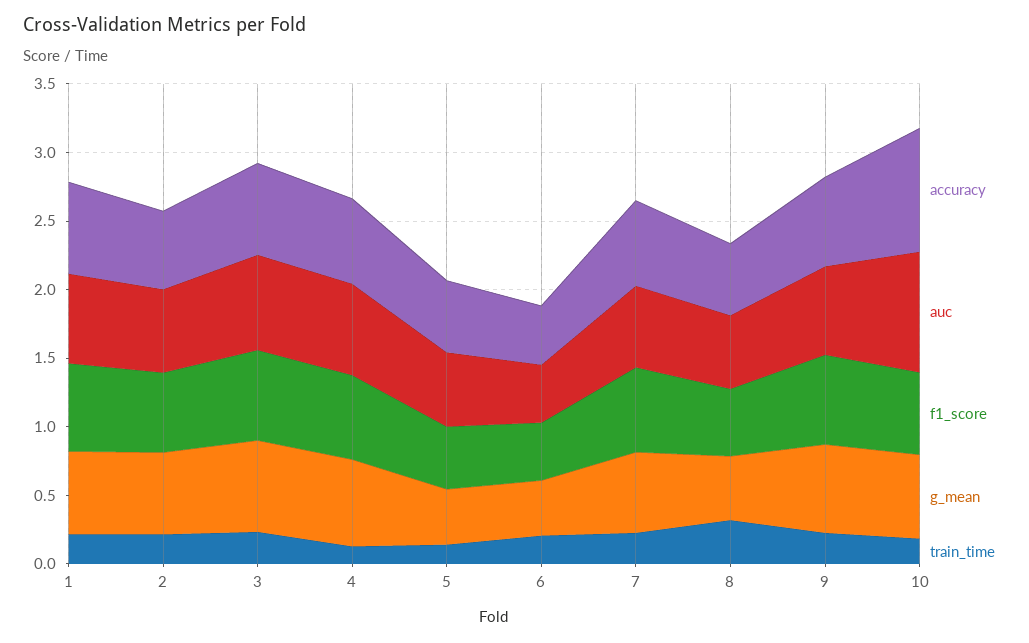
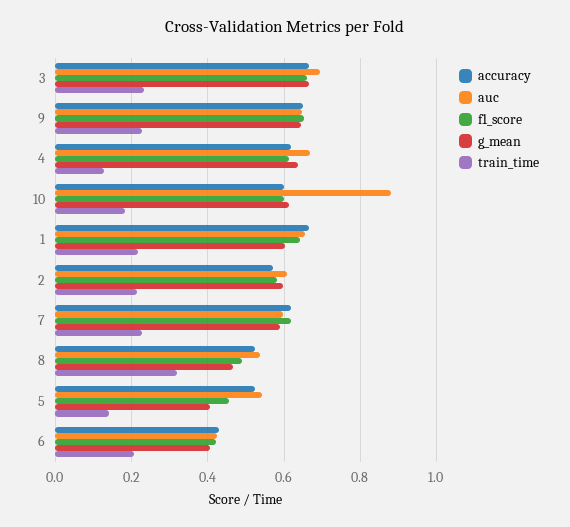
accuracy, 10: 0.9 -> 0.6

